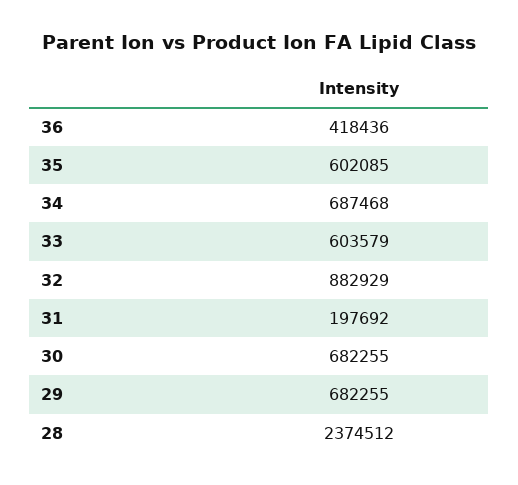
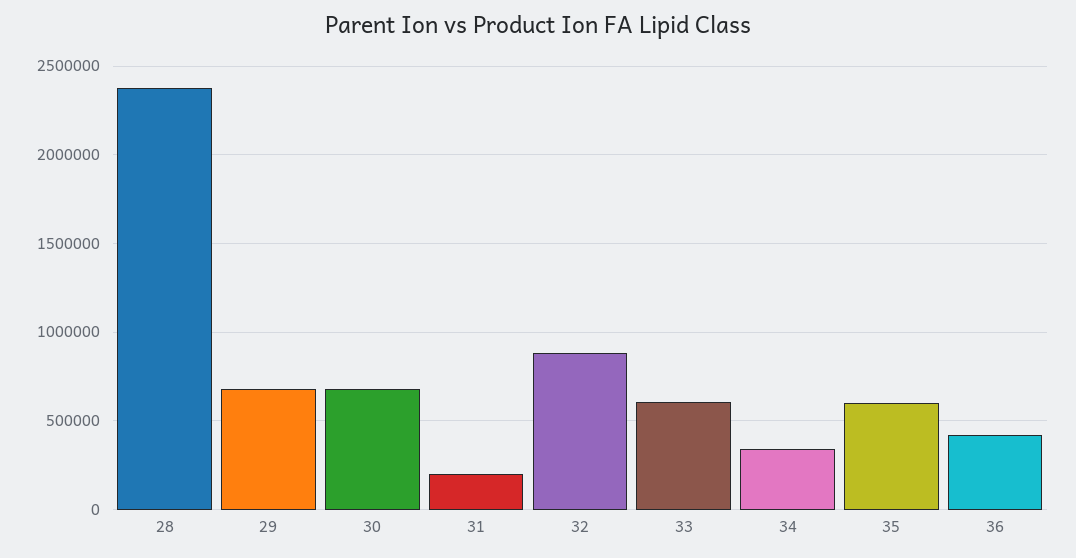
34: 687468 -> 350000

